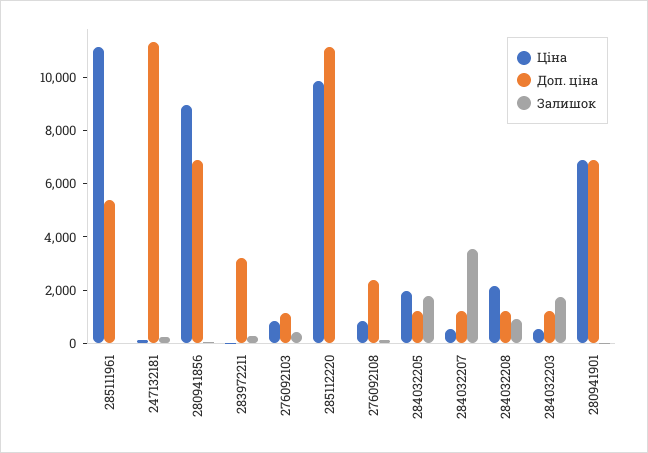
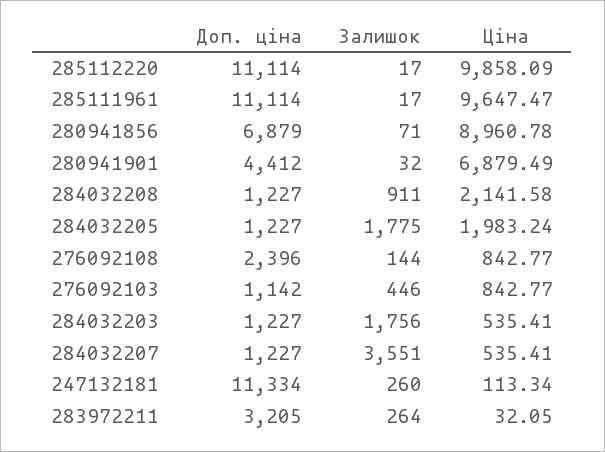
Ціна, 285111961: 11000 -> 9647.47
Доп. ціна, 285111961: 5500 -> 11114
Доп. ціна, 280941901: 7000 -> 4412

